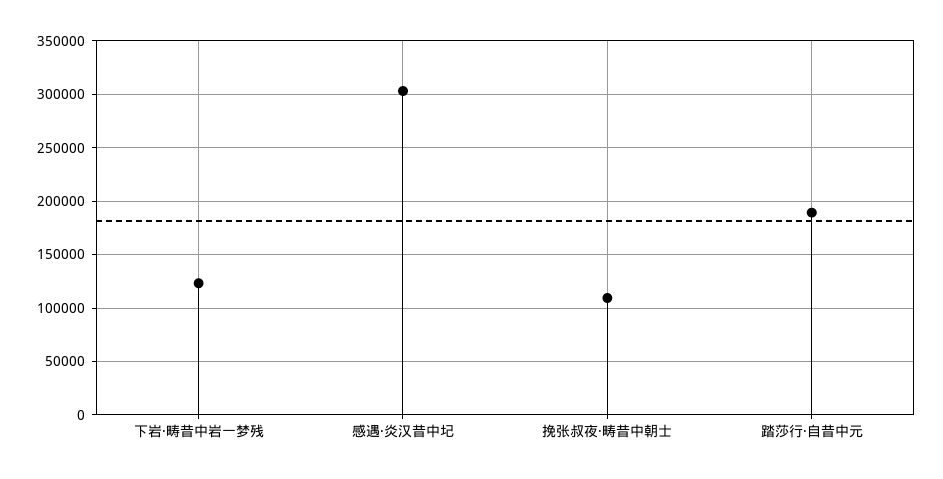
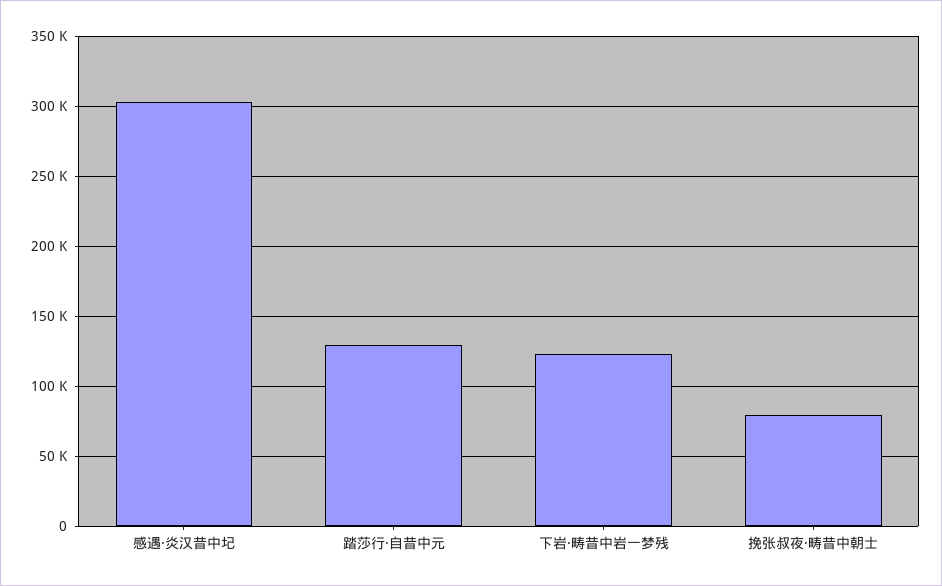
挽张叔夜·畴昔中朝士: 110000 -> 80000
踏莎行·自昔中元: 190000 -> 130000

